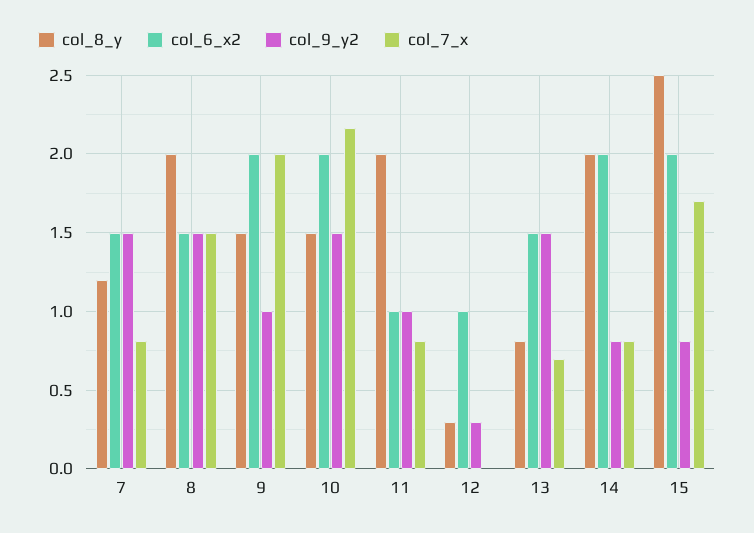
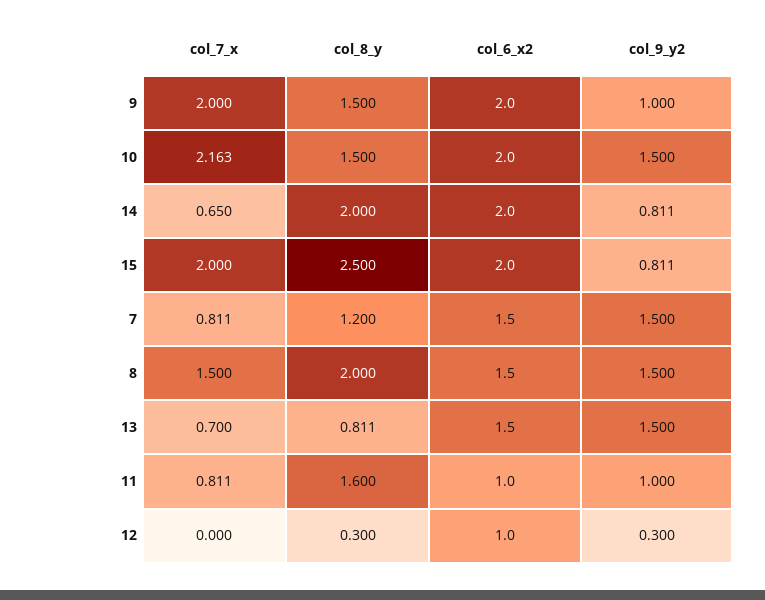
col_8_y, 11: 2 -> 1.6
col_7_x, 14: 0.8 -> 0.65
col_7_x, 15: 1.7 -> 2

